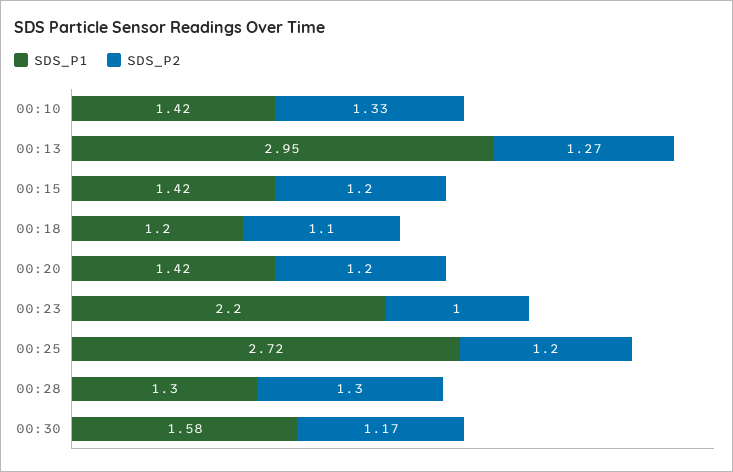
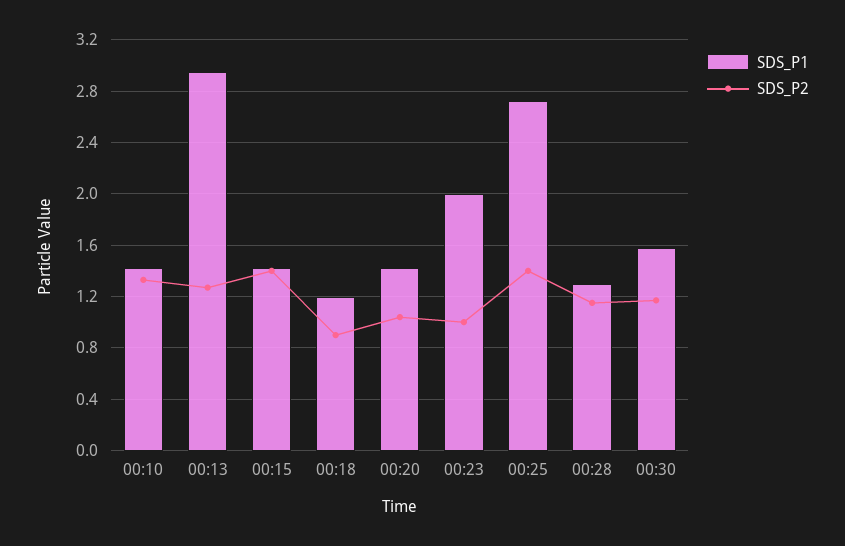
SDS_P2, 00:15: 1.2 -> 1.4
SDS_P2, 00:18: 1.1 -> 0.9
SDS_P2, 00:20: 1.2 -> 1.05
SDS_P1, 00:23: 2.2 -> 2
SDS_P2, 00:25: 1.2 -> 1.4
SDS_P2, 00:28: 1.3 -> 1.15

